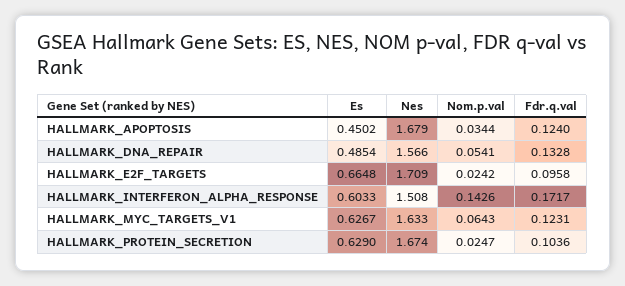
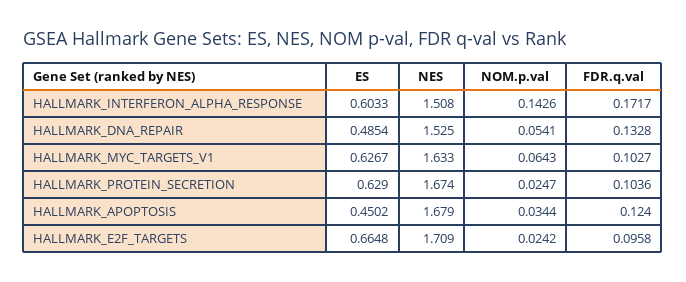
Nes, HALLMARK_DNA_REPAIR: 1.566 -> 1.525
Fdr.q.val, HALLMARK_MYC_TARGETS_V1: 0.1231 -> 0.1027

